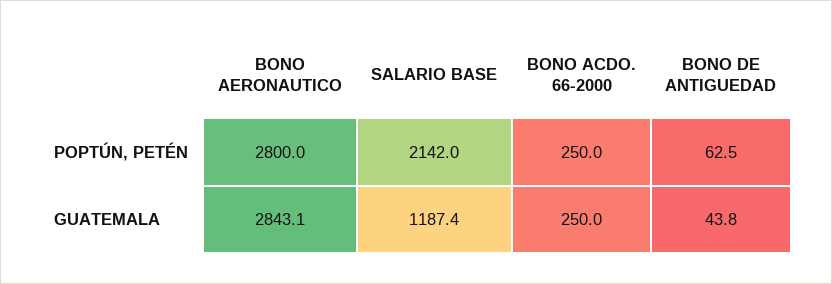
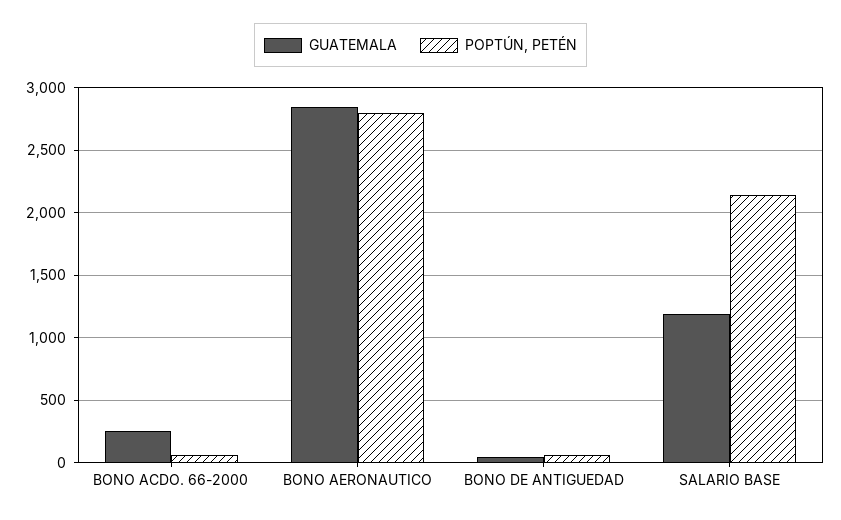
POPTÚN, PETÉN, BONO ACDO. 66-2000: 250 -> 50

